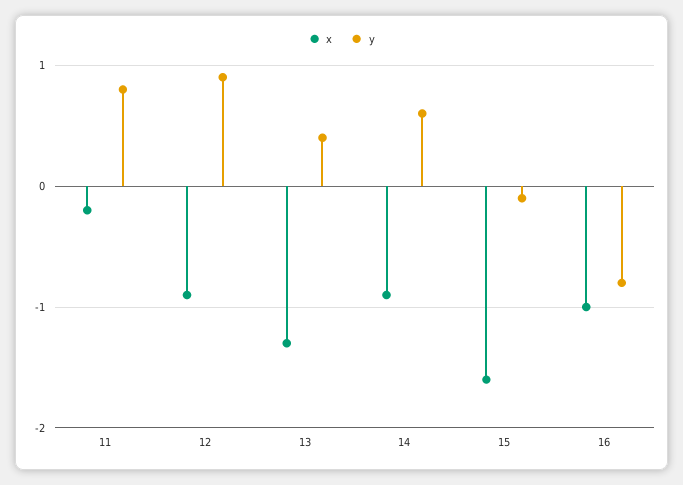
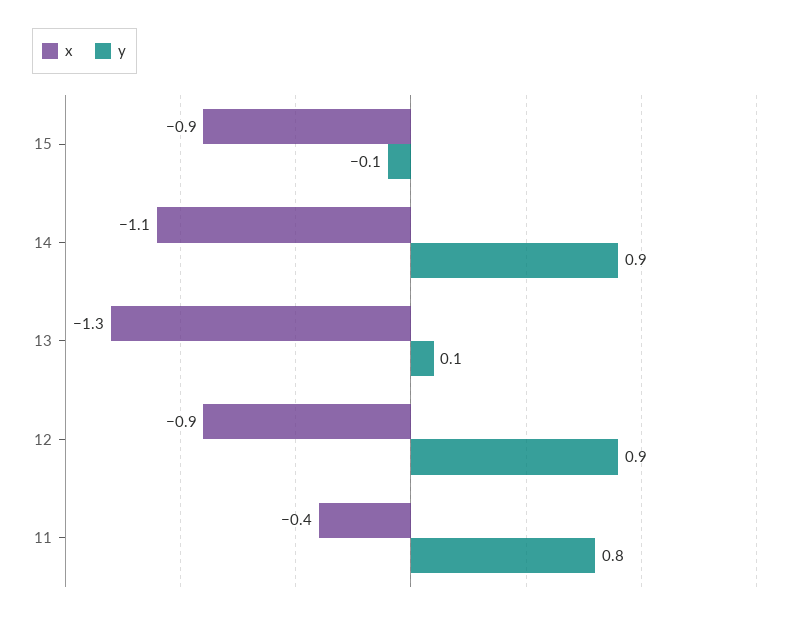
x, 11: -0.2 -> -0.4
y, 13: 0.4 -> 0.1
x, 14: -0.9 -> -1.1
y, 14: 0.6 -> 0.9
x, 15: -1.6 -> -0.9
x, 16: -1 -> none
y, 16: -0.8 -> none

